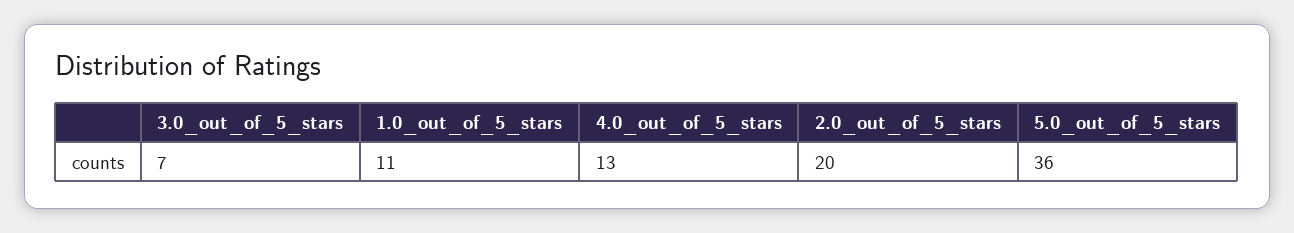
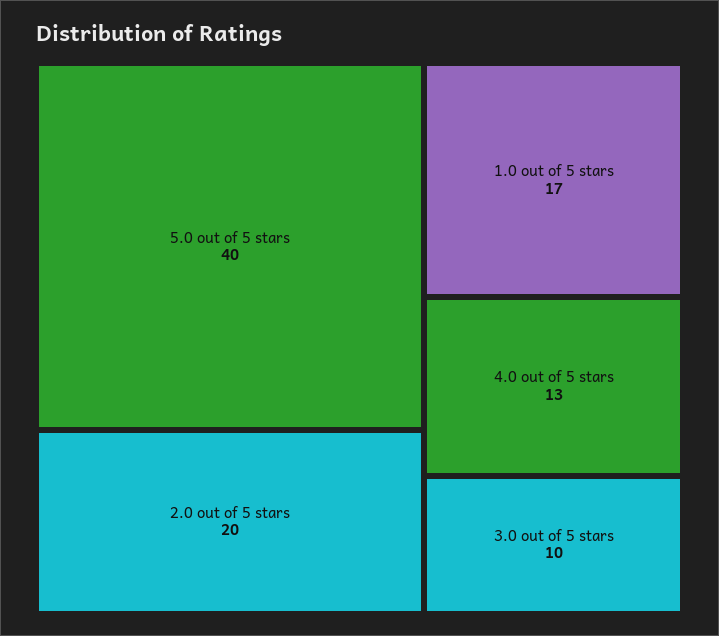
3.0_out_of_5_stars: 7 -> 10
1.0_out_of_5_stars: 11 -> 17
5.0_out_of_5_stars: 36 -> 40

